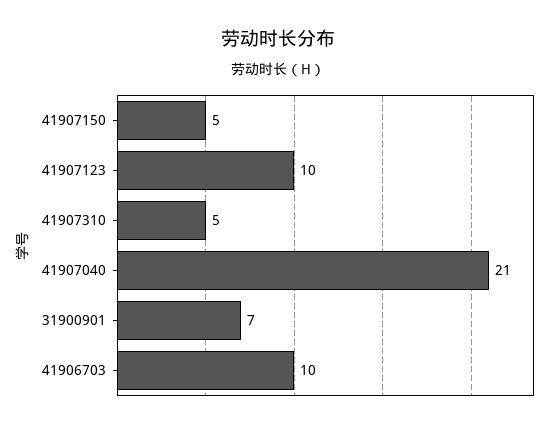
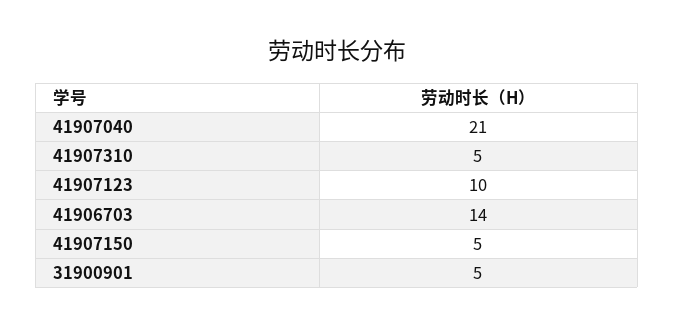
31900901: 7 -> 5
41906703: 10 -> 14

